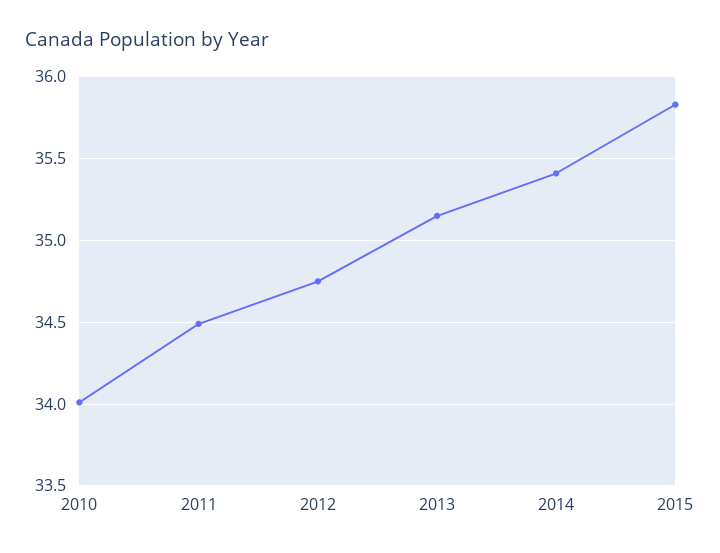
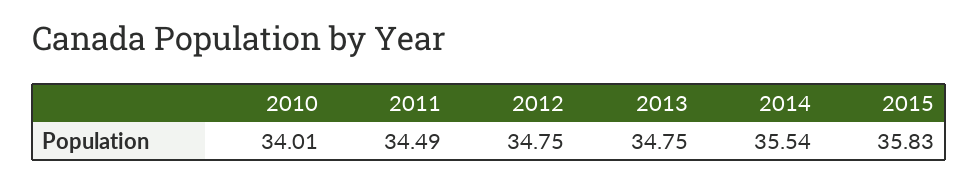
2013: 35.15 -> 34.75
2014: 35.4 -> 35.54

